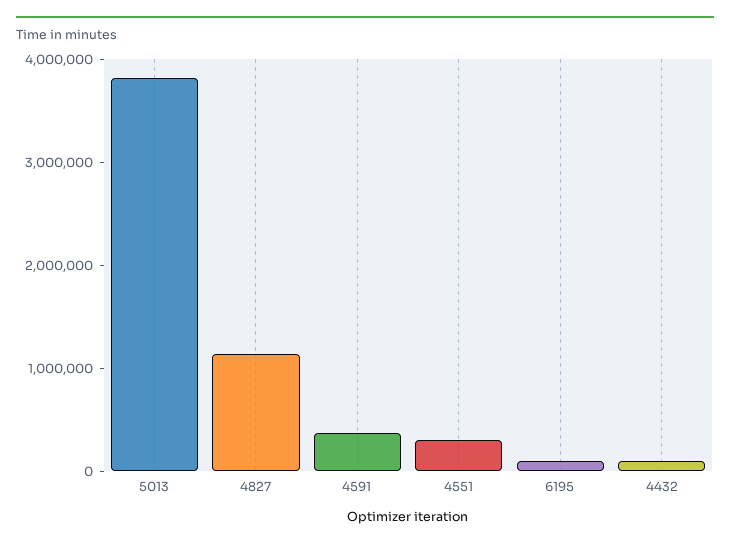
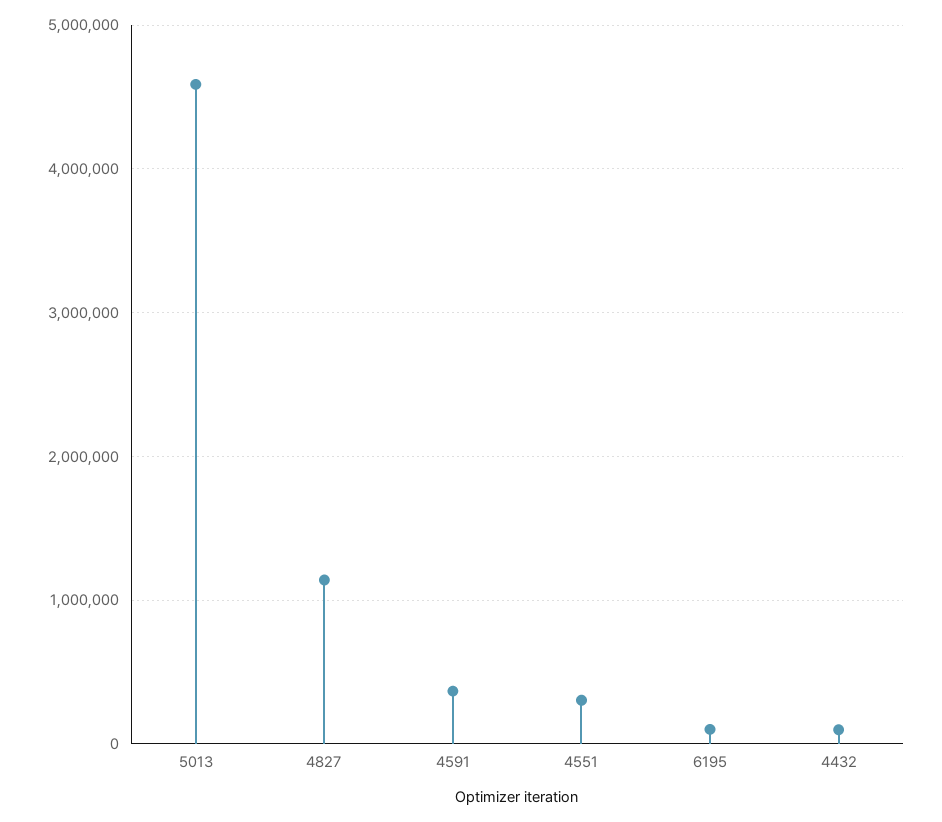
5013: 3800000 -> 4600000

